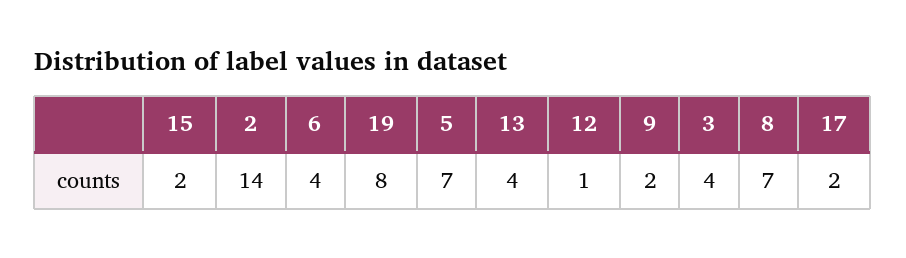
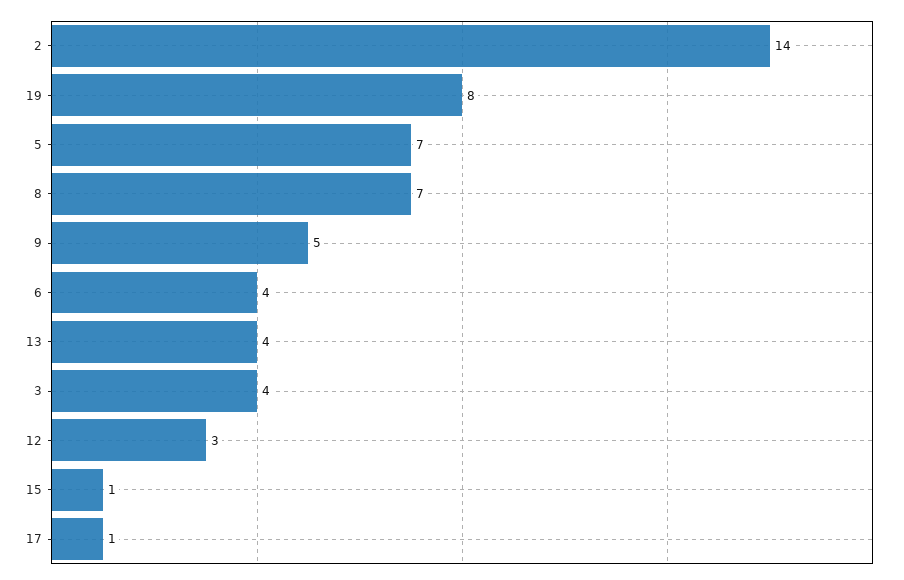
15: 2 -> 1
12: 1 -> 3
9: 2 -> 5
17: 2 -> 1

